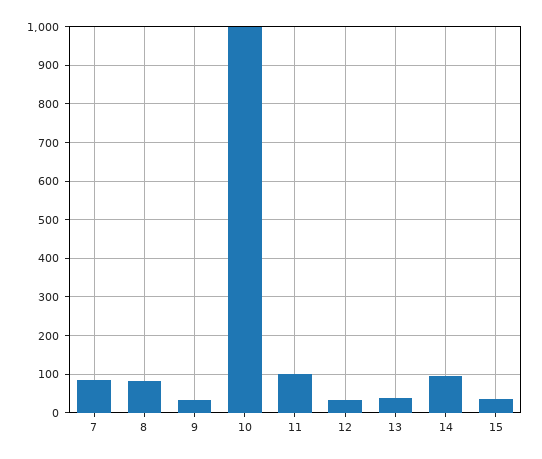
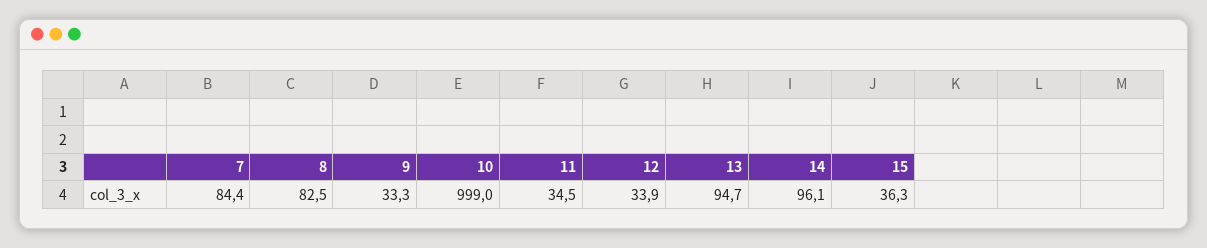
11: 100 -> 34.5
13: 40 -> 94.7

